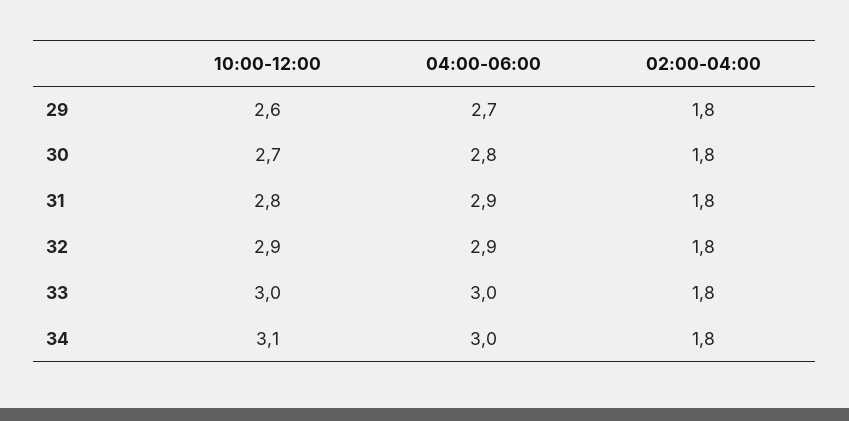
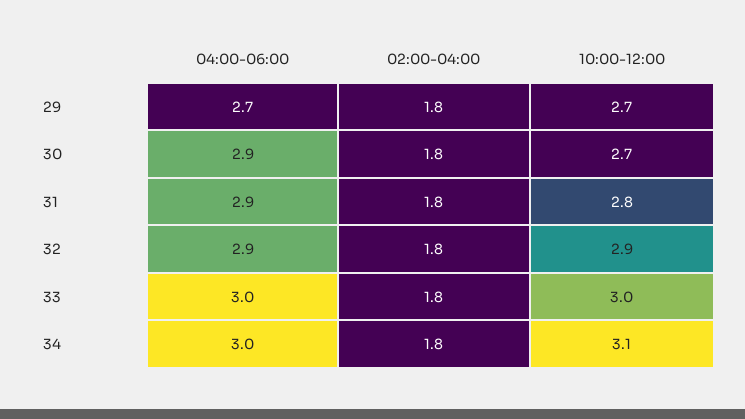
10:00-12:00, 29: 2.6 -> 2.7
04:00-06:00, 30: 2.8 -> 2.9

